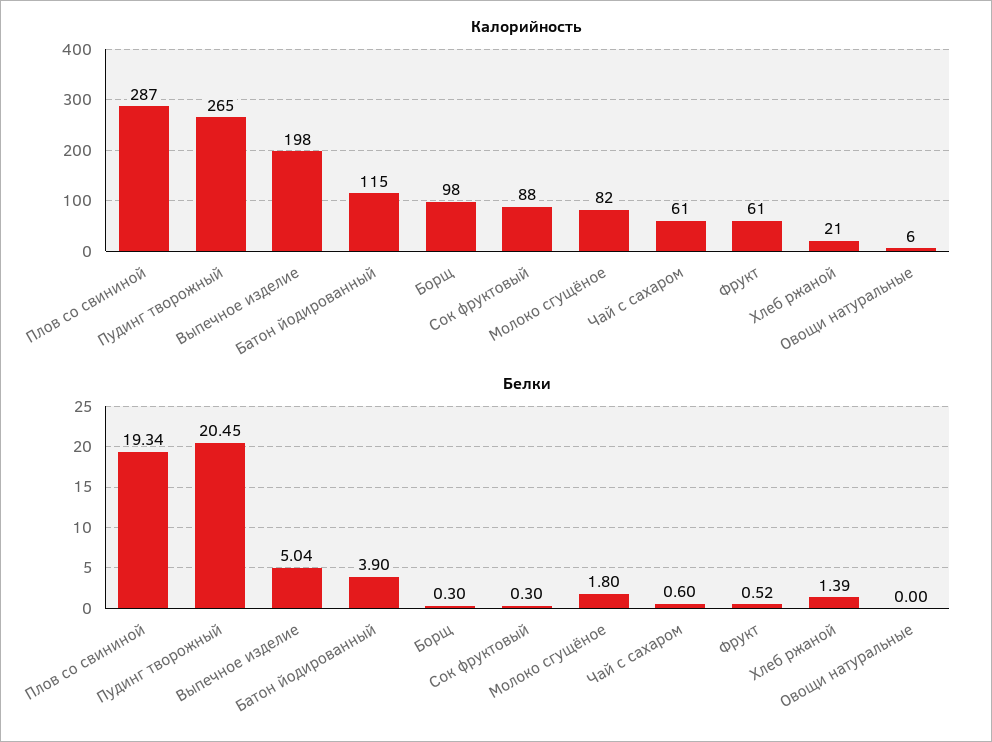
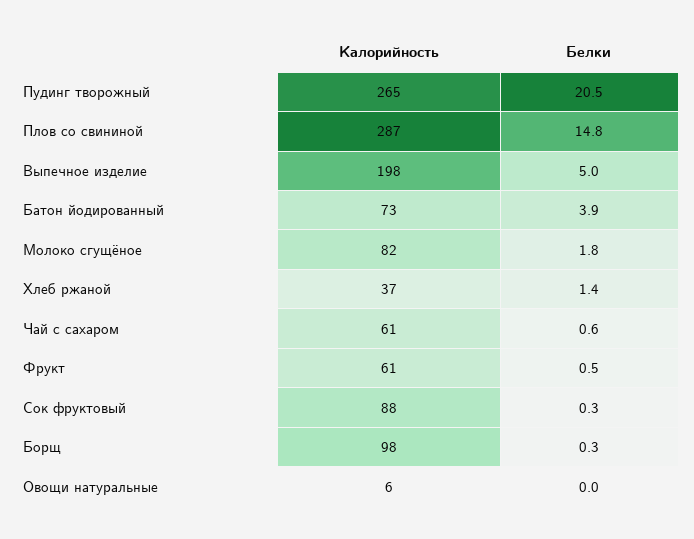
Калорийность, Батон йодированный: 115 -> 73
Калорийность, Хлеб ржаной: 21 -> 37
Белки, Плов со свининой: 19.34 -> 14.8

